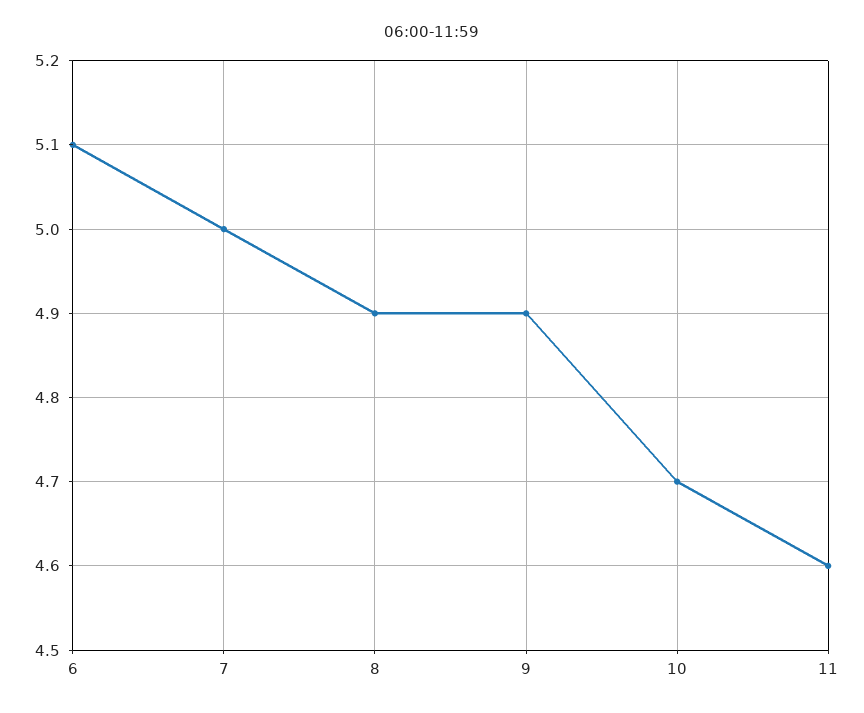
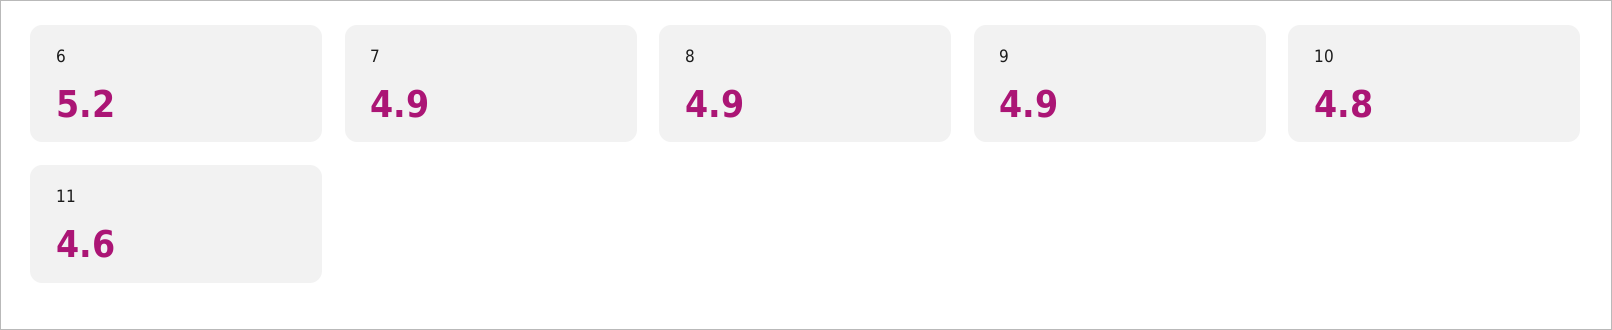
6: 5.1 -> 5.2
7: 5 -> 4.9
10: 4.7 -> 4.8

